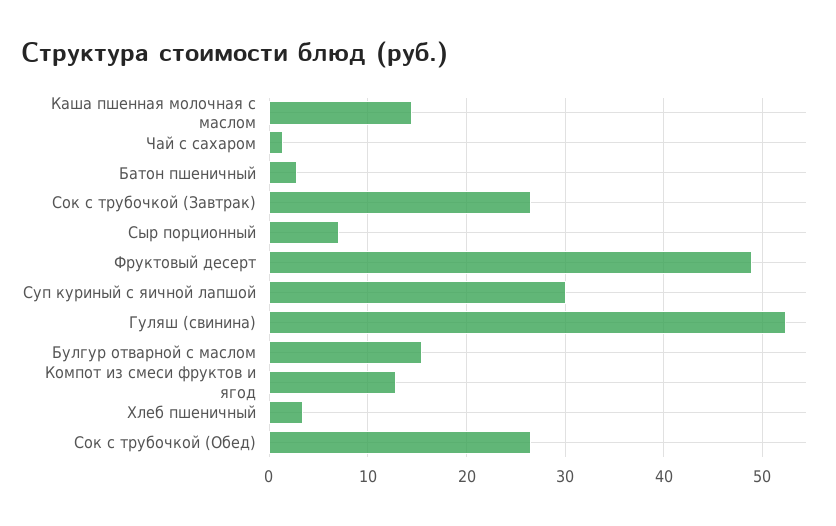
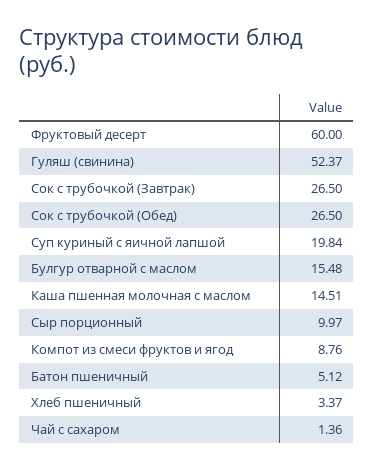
Батон пшеничный: 3 -> 5.12
Сыр порционный: 7 -> 9.97
Фруктовый десерт: 49 -> 60
Суп куриный с яичной лапшой: 30 -> 19.84
Компот из смеси фруктов и ягод: 13 -> 8.76

